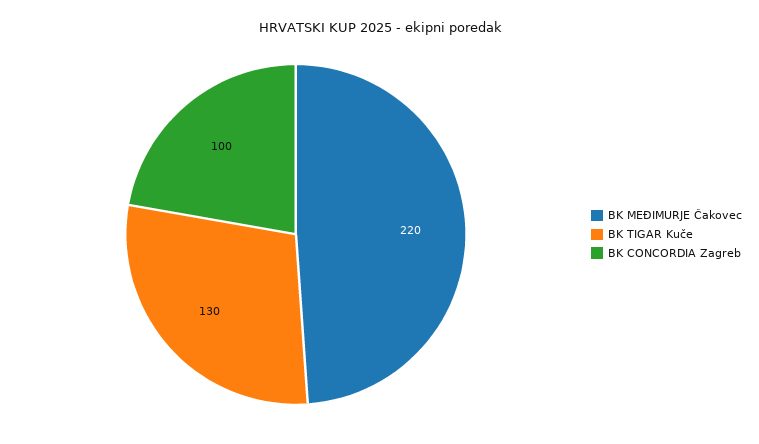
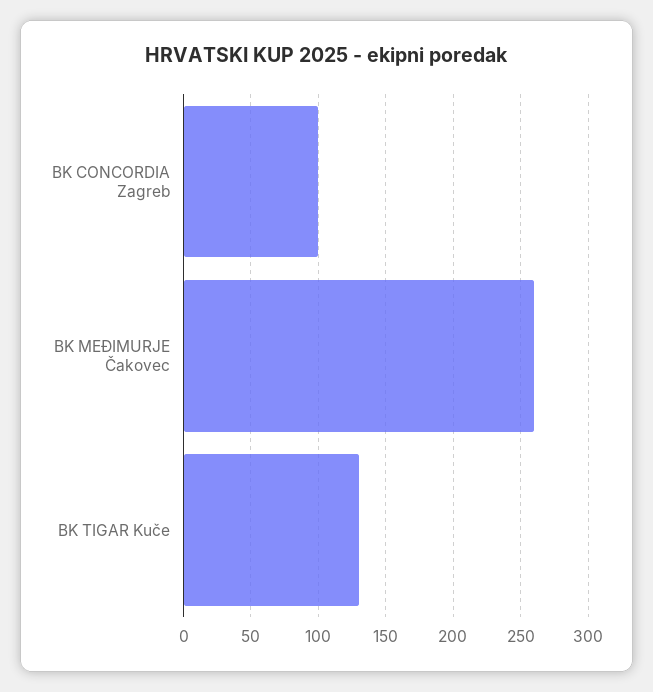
BK MEĐIMURJE Čakovec: 220 -> 260

